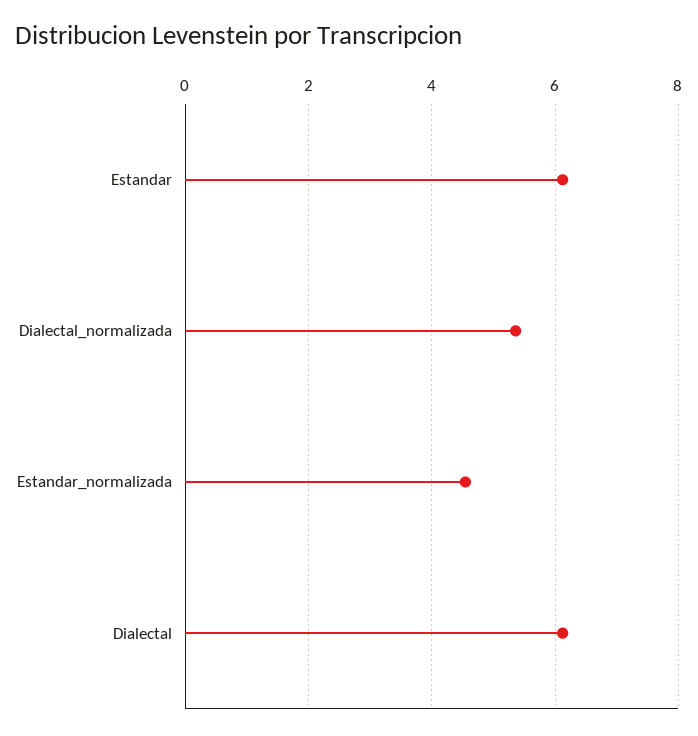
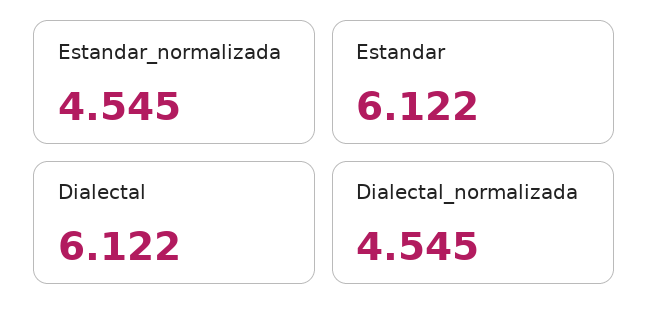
Dialectal_normalizada: 5.4 -> 4.545

